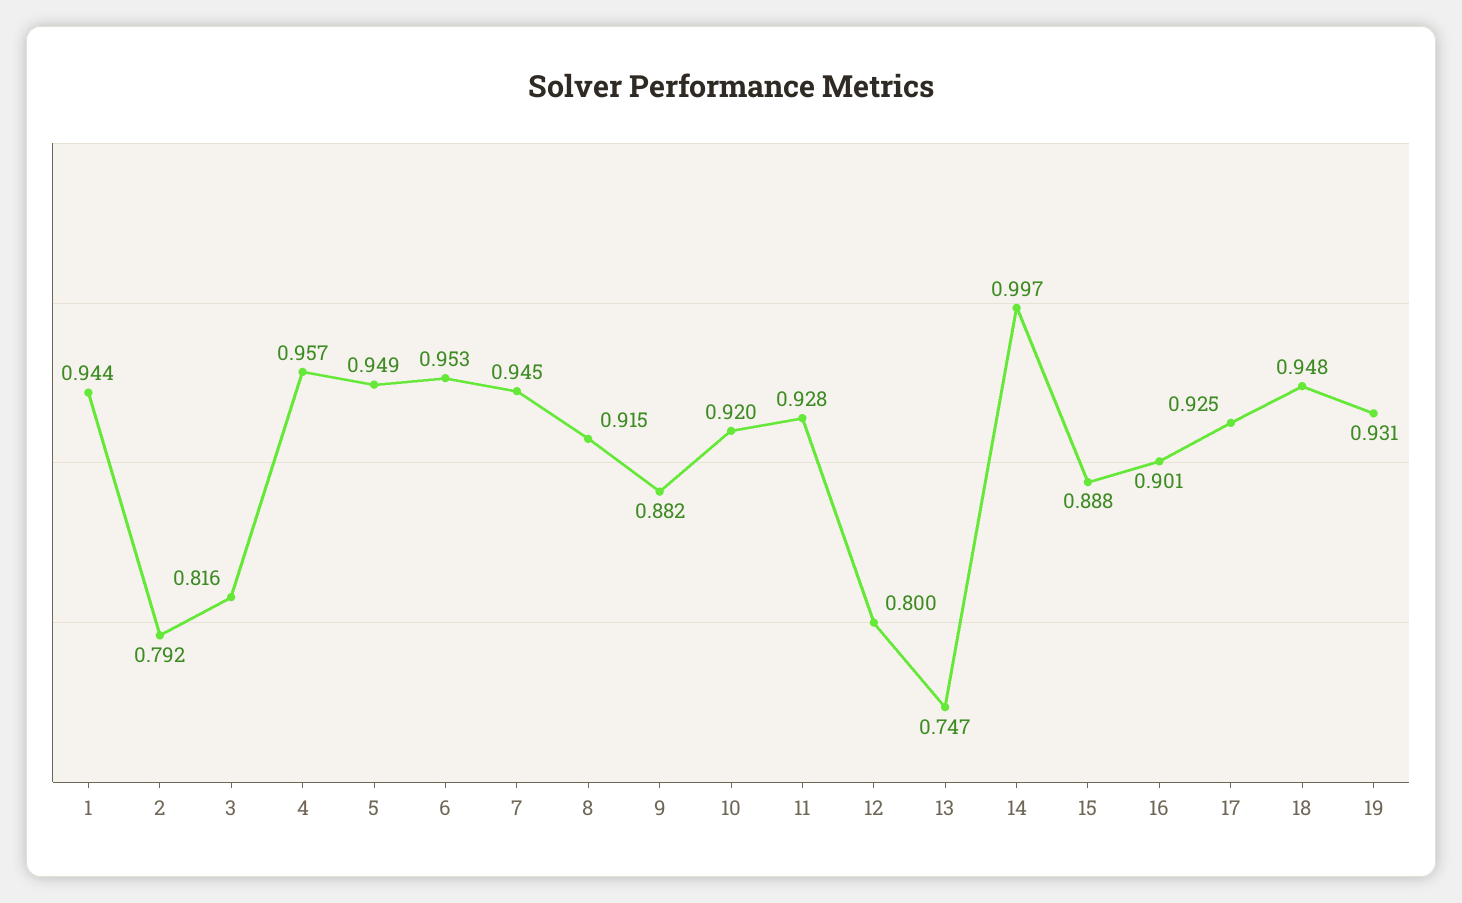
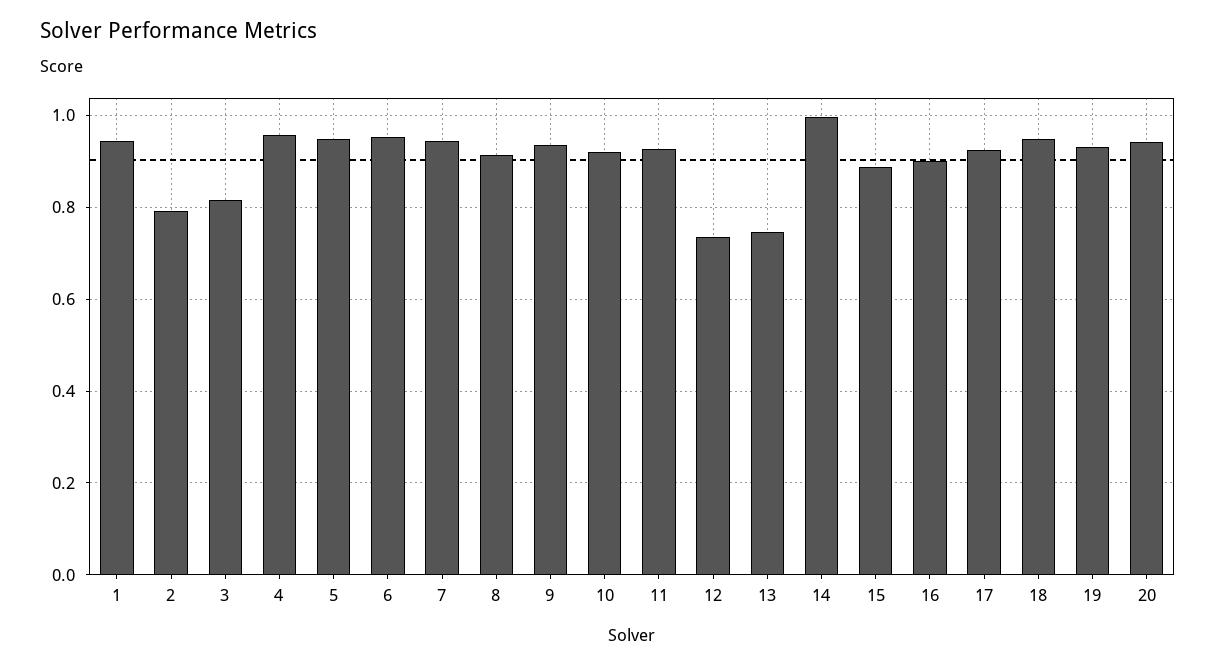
9: 0.882 -> 0.94
12: 0.8 -> 0.74
20: none -> 0.94

